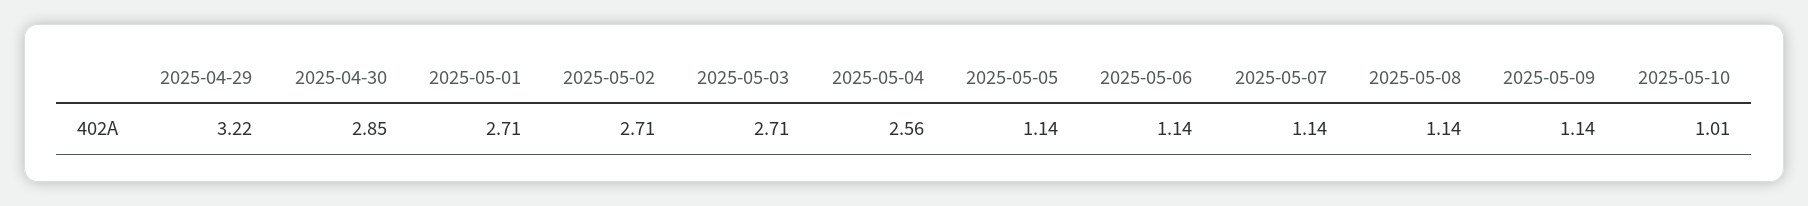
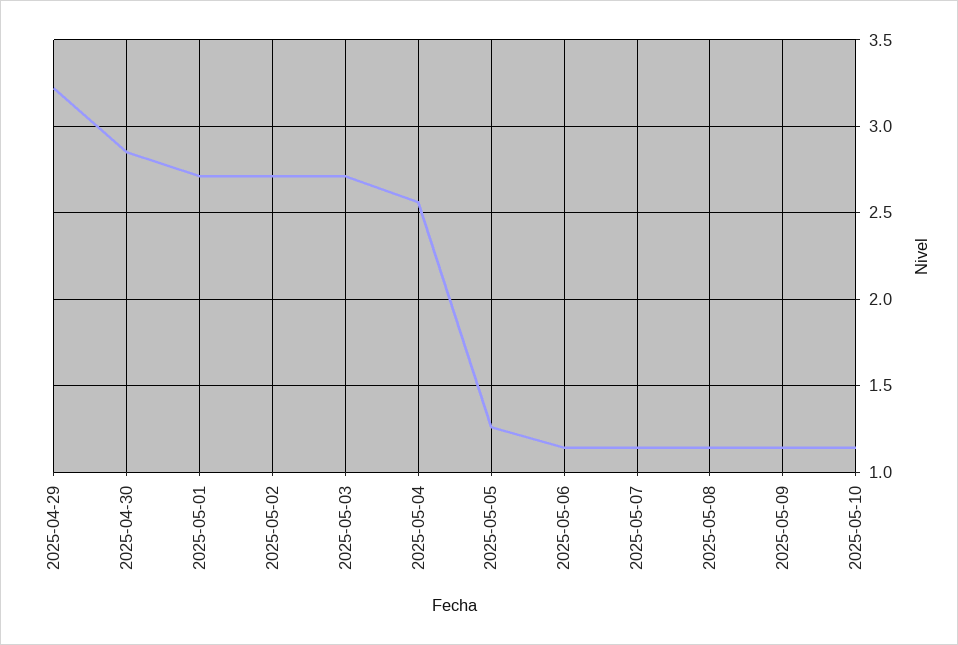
2025-05-05: 1.14 -> 1.25
2025-05-10: 1.01 -> 1.15

